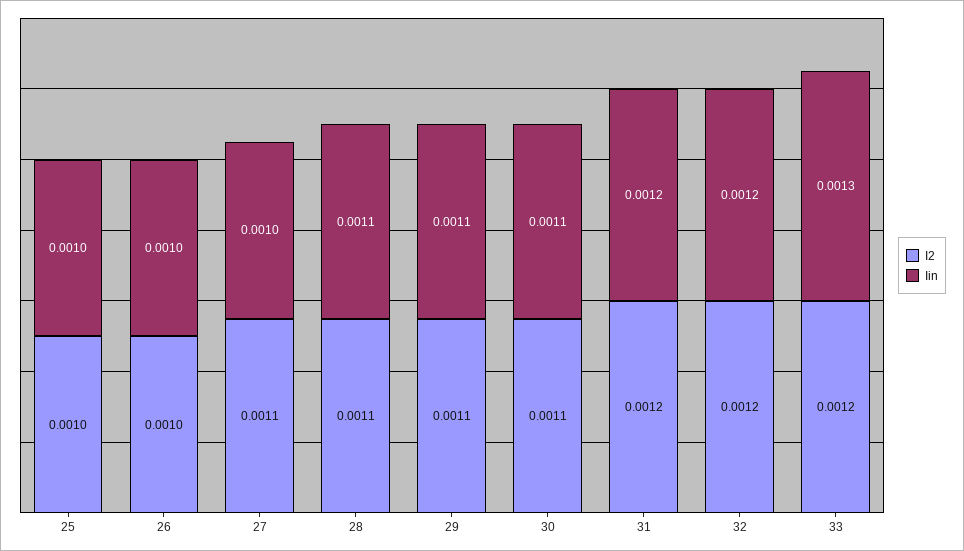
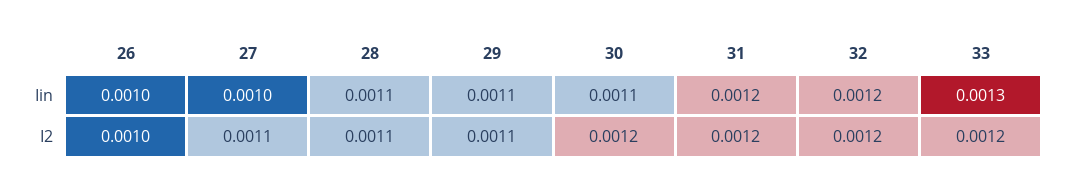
I2, 25: 0.001 -> none
Iin, 25: 0.001 -> none
I2, 30: 0.0011 -> 0.0012

